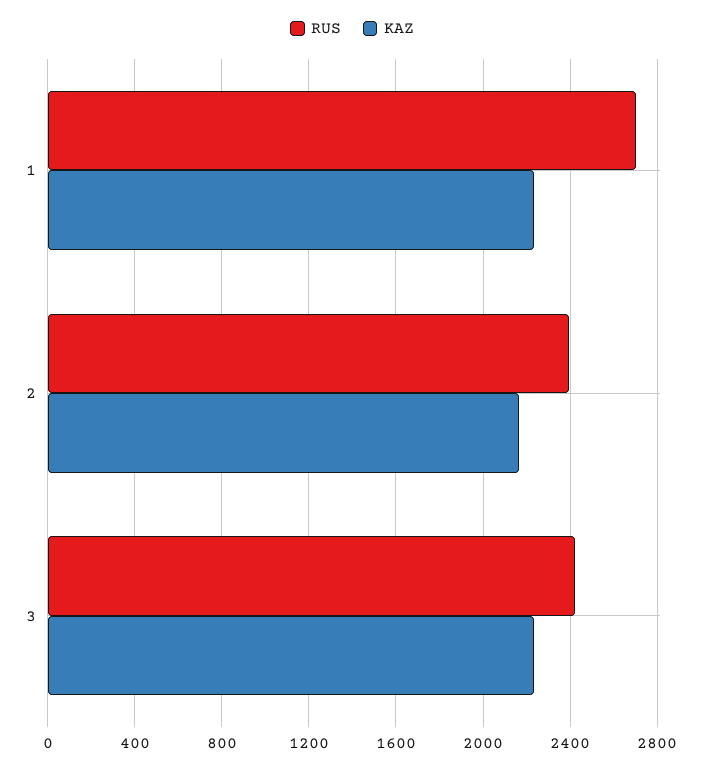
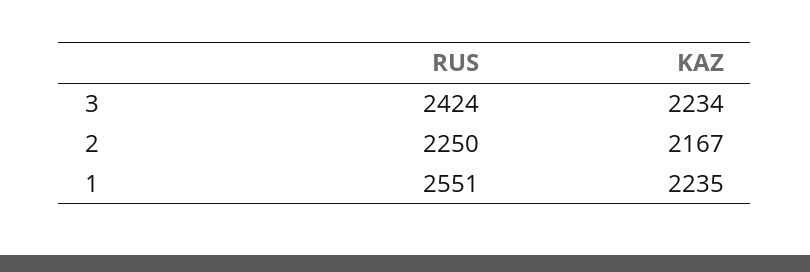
RUS, 1: 2700 -> 2551
RUS, 2: 2400 -> 2250

